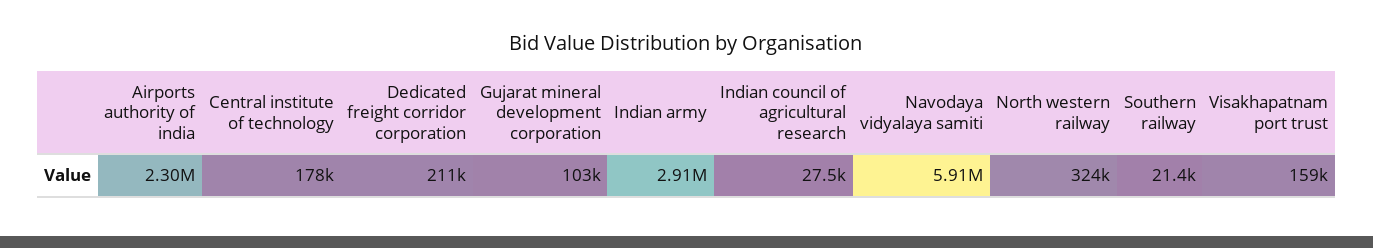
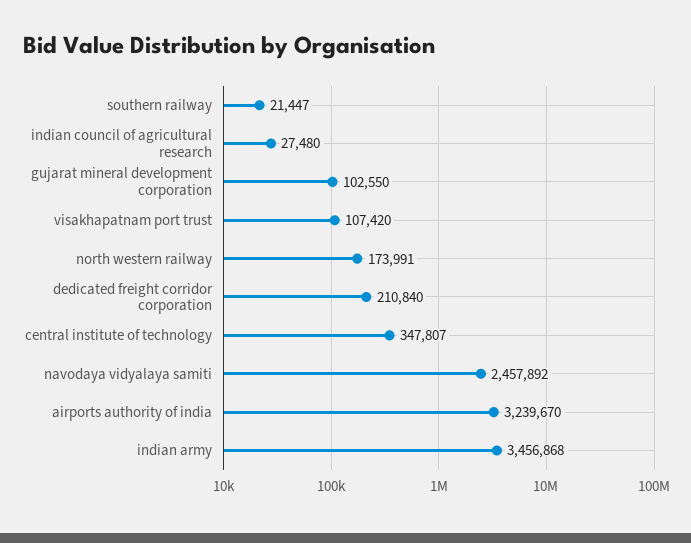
Airports authority of india: 2300000 -> 3239670
Central institute of technology: 178000 -> 347807
Indian army: 2910000 -> 3456868
Navodaya vidyalaya samiti: 5910000 -> 2457892
North western railway: 324000 -> 173991
Visakhapatnam port trust: 159000 -> 107420

